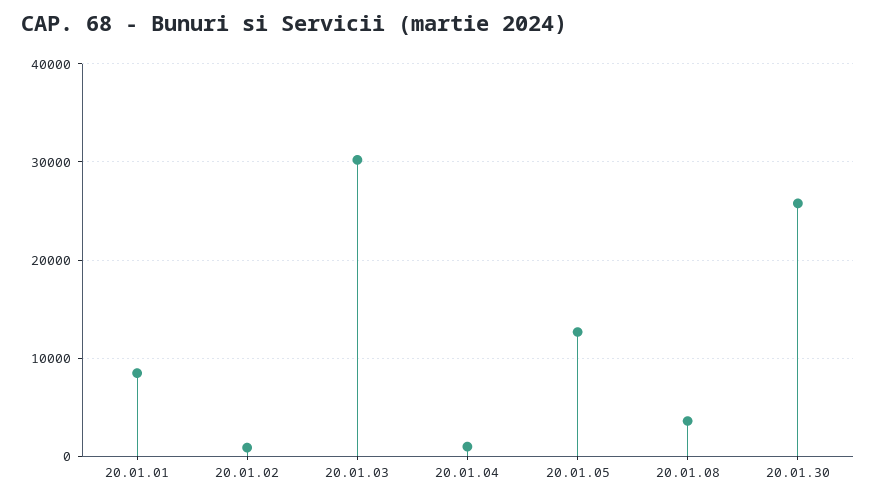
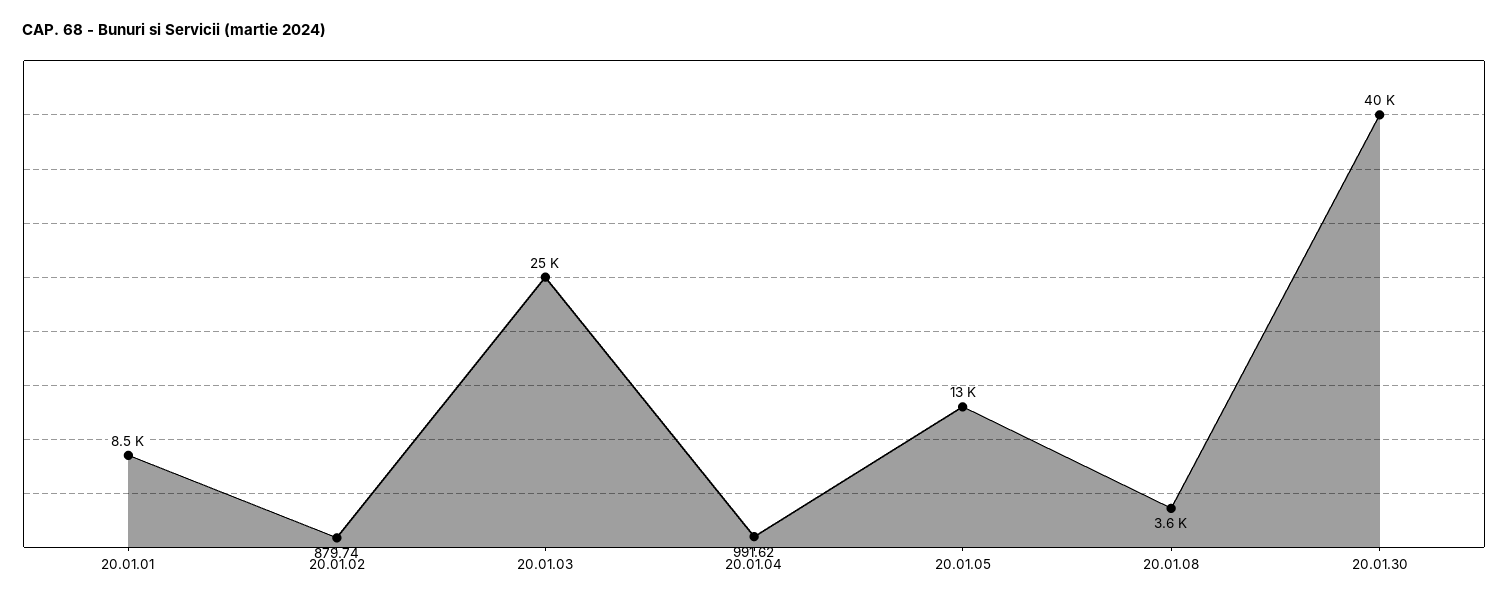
20.01.03: 30000 -> 25000
20.01.30: 26000 -> 40000

